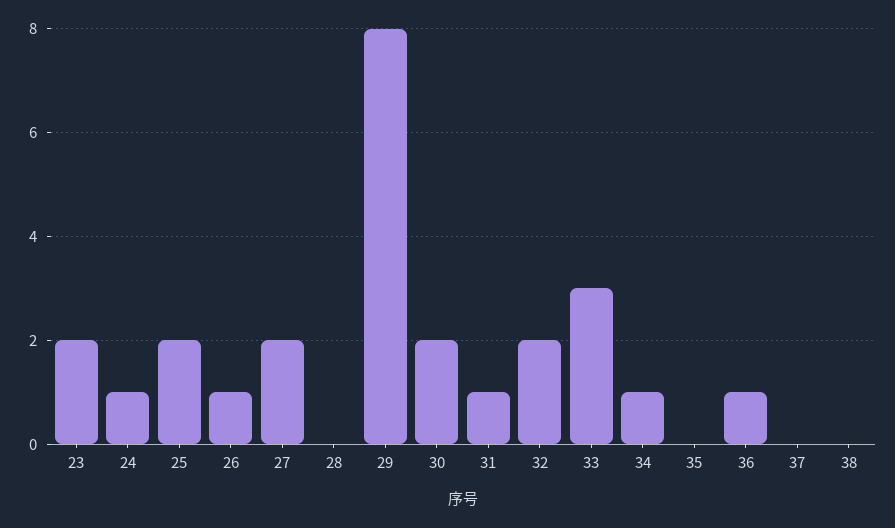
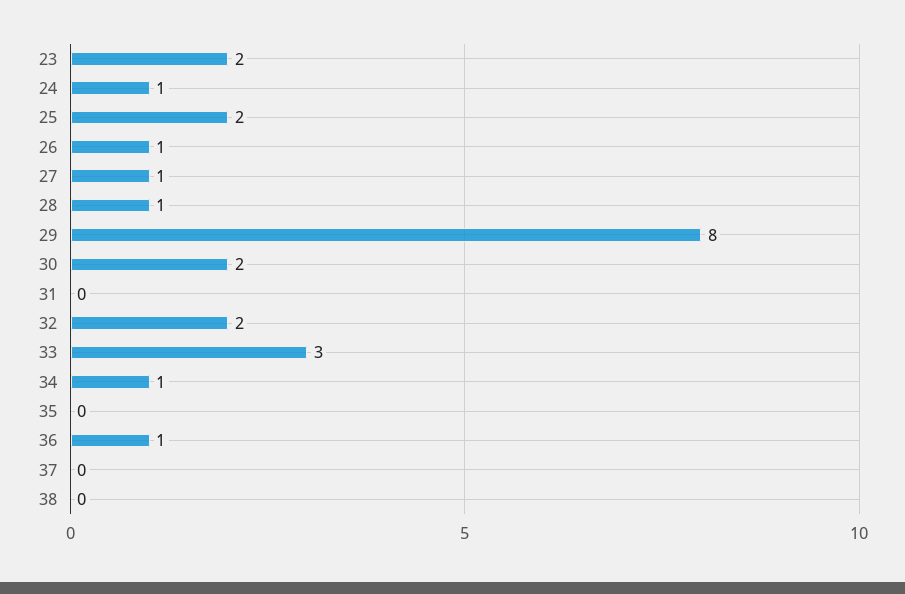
27: 2 -> 1
28: 0 -> 1
31: 1 -> 0

